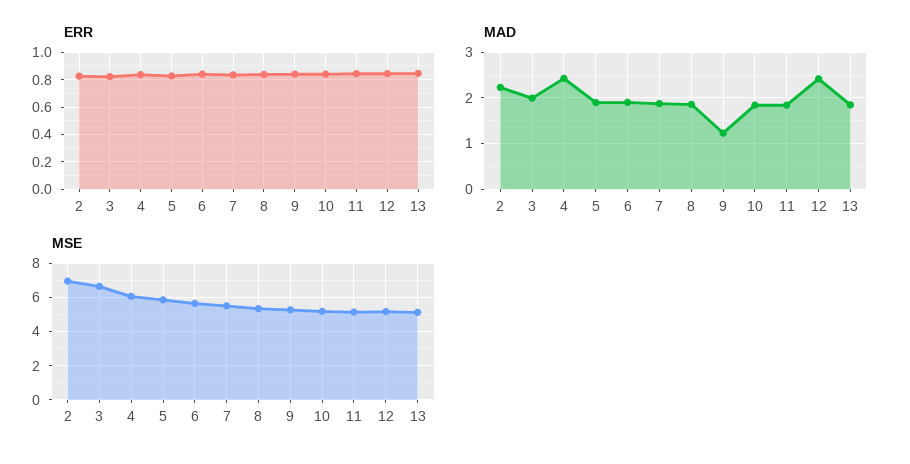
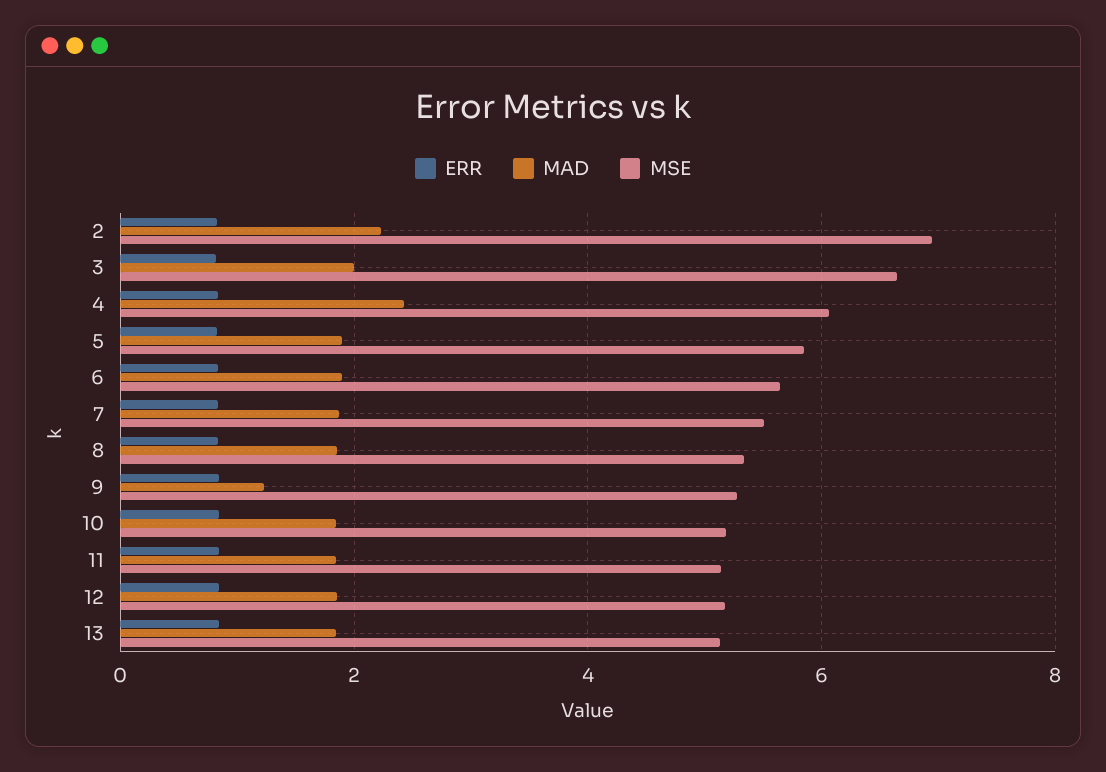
MAD, 12: 2.4 -> 1.8

